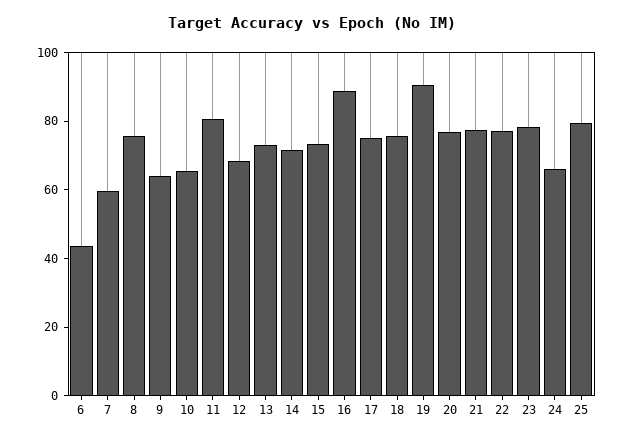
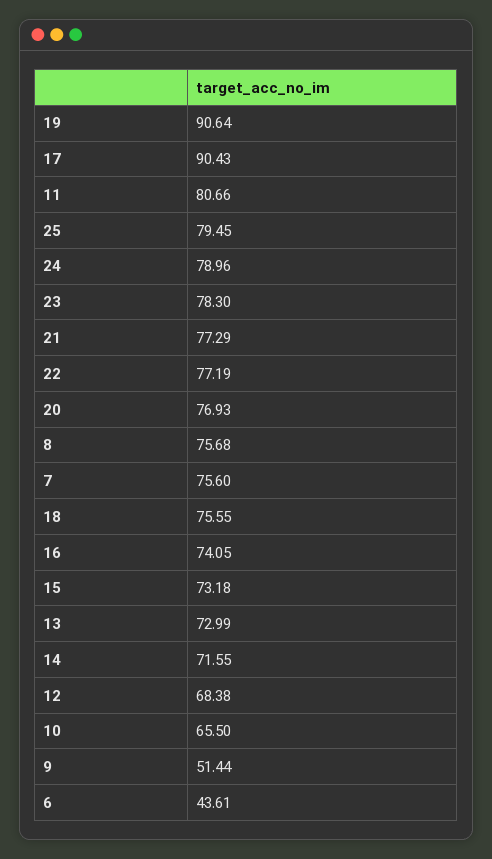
7: 60 -> 75.6
9: 65 -> 51.44
16: 90 -> 74.05
17: 75 -> 90.43
24: 65 -> 78.96

